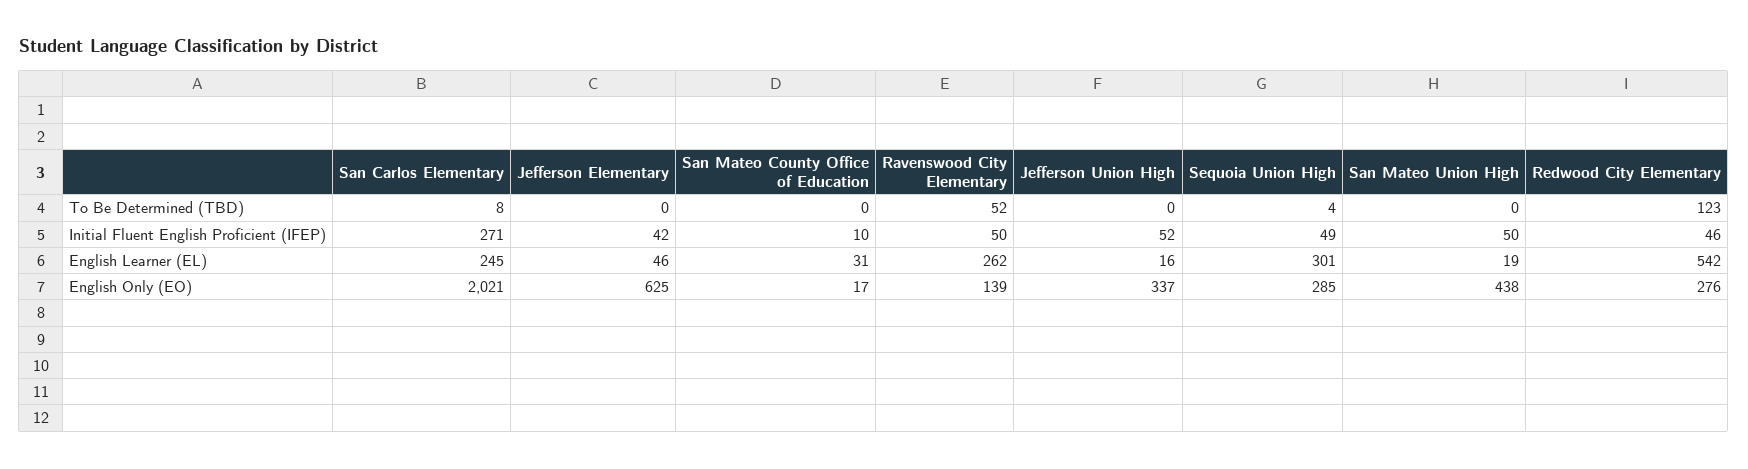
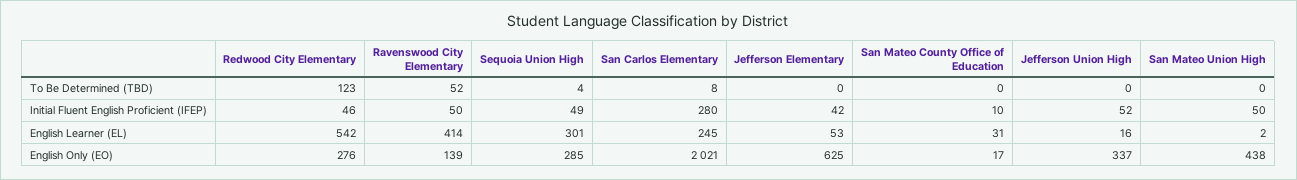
San Carlos Elementary, Initial Fluent English Proficient (IFEP): 271 -> 280
Jefferson Elementary, English Learner (EL): 46 -> 53
Ravenswood City Elementary, English Learner (EL): 262 -> 414
San Mateo Union High, English Learner (EL): 19 -> 2

